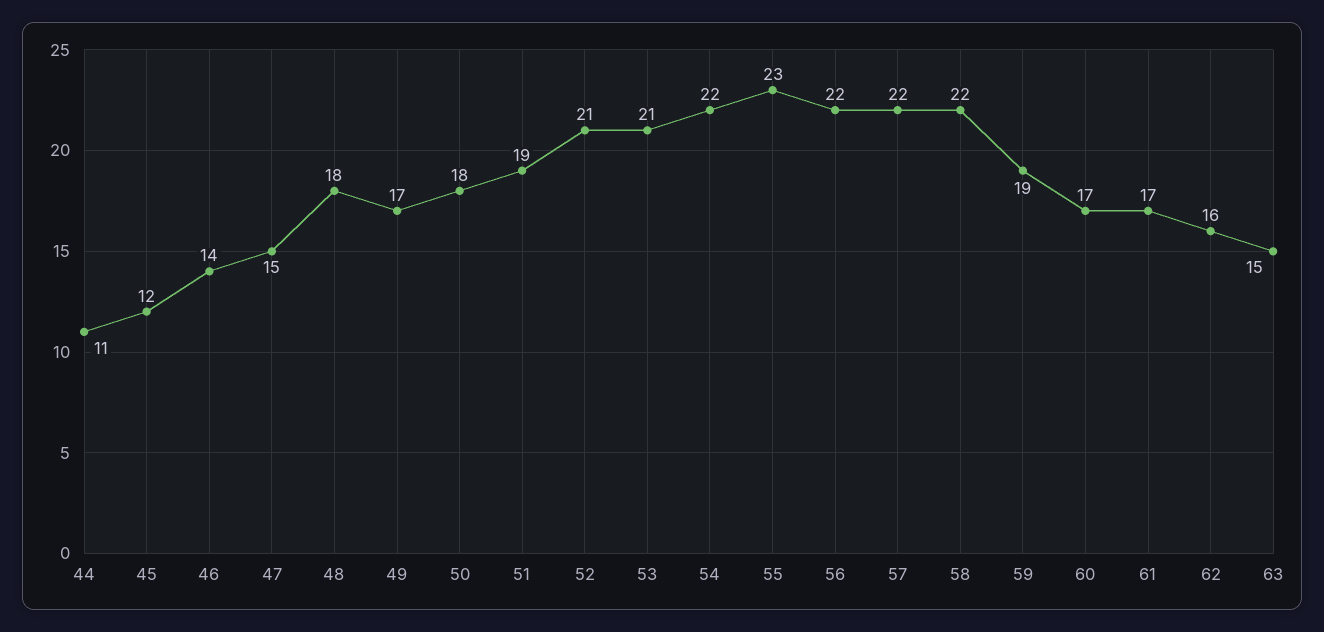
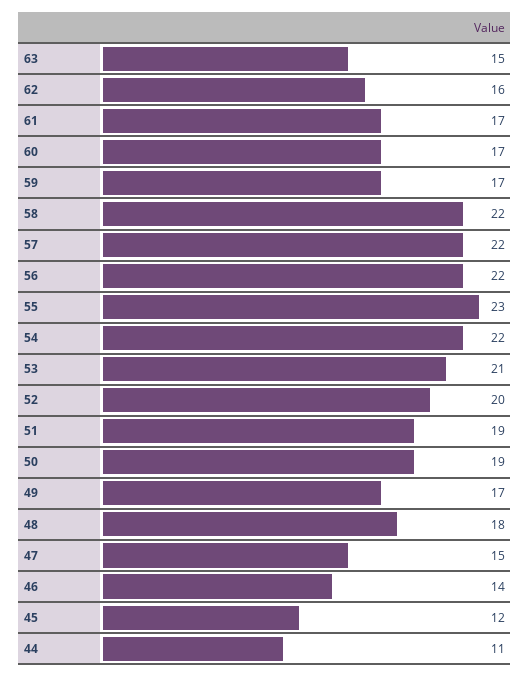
50: 18 -> 19
52: 21 -> 20
59: 19 -> 17

